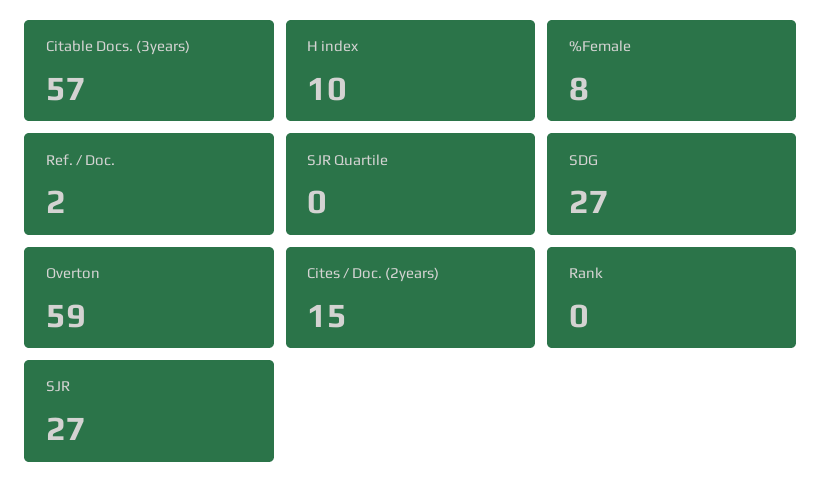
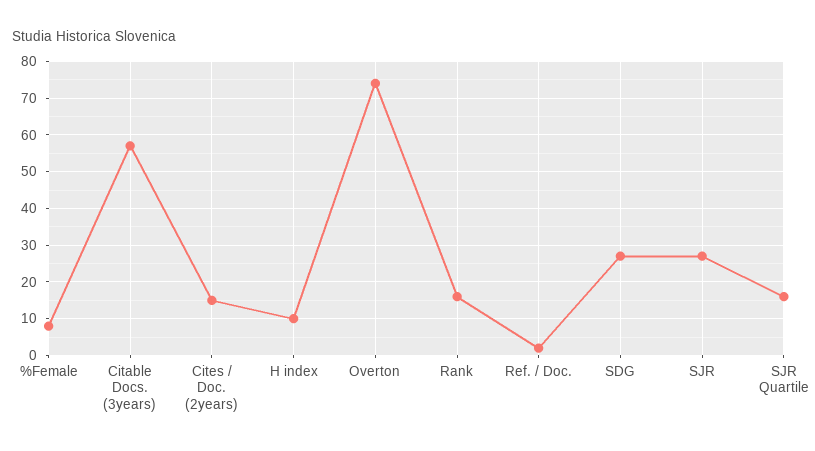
SJR Quartile: 0 -> 15
Overton: 59 -> 75
Rank: 0 -> 15

